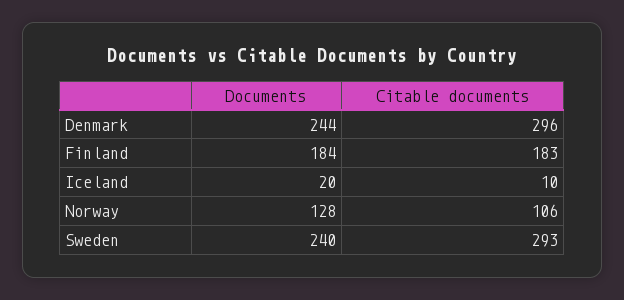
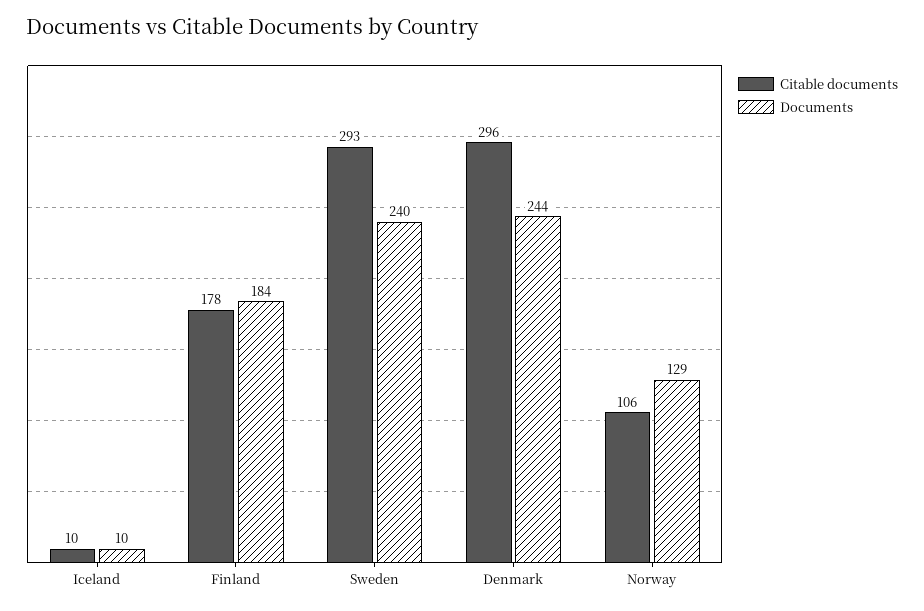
Citable documents, Finland: 183 -> 178
Documents, Iceland: 20 -> 10
Documents, Norway: 128 -> 129

